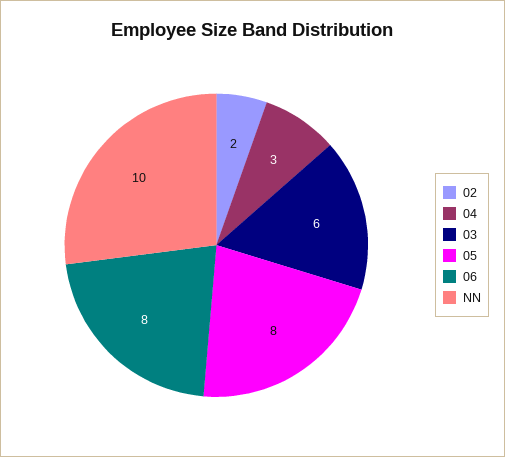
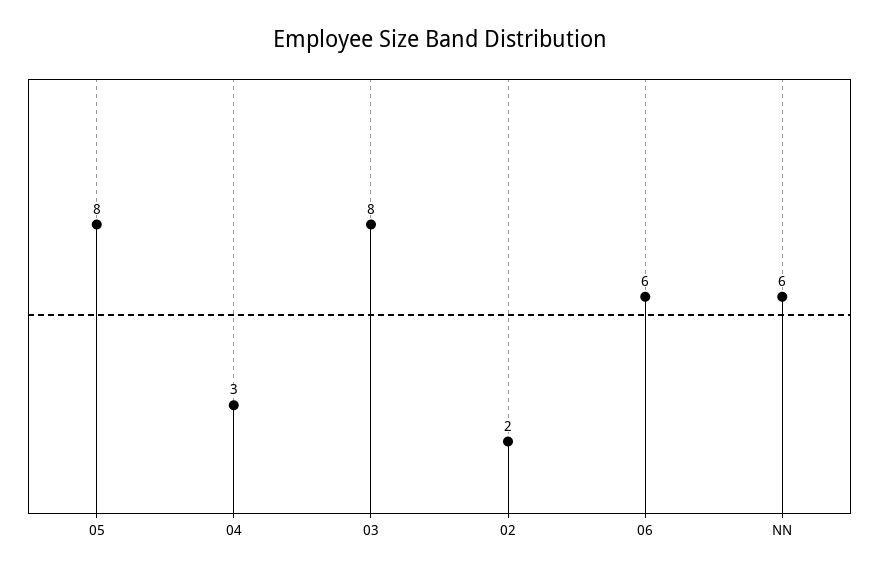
03: 6 -> 8
06: 8 -> 6
NN: 10 -> 6

